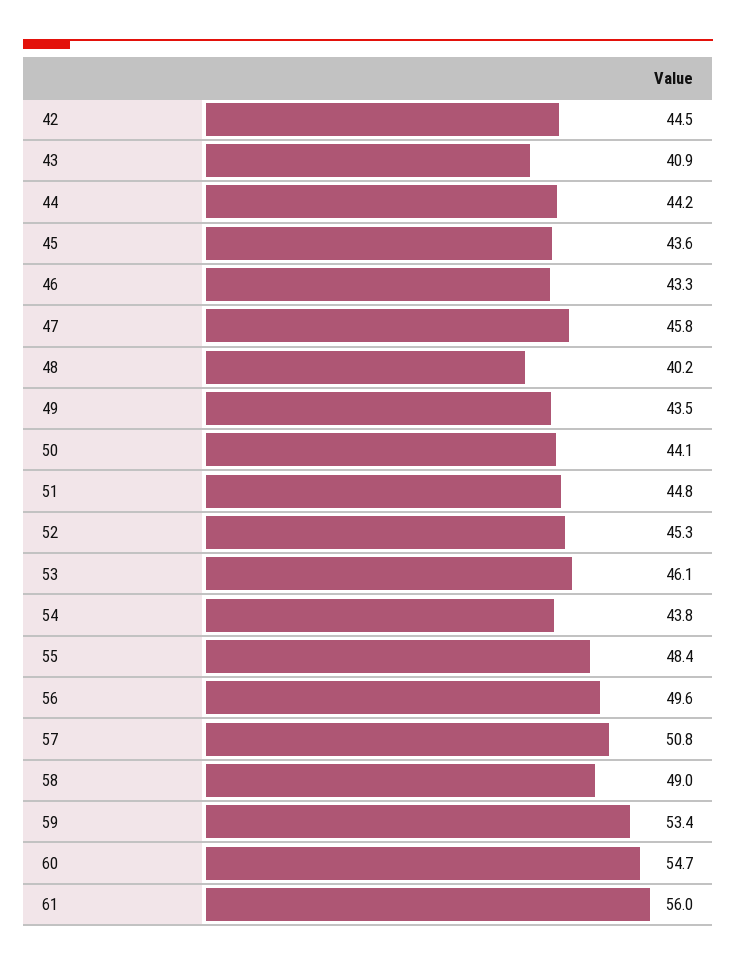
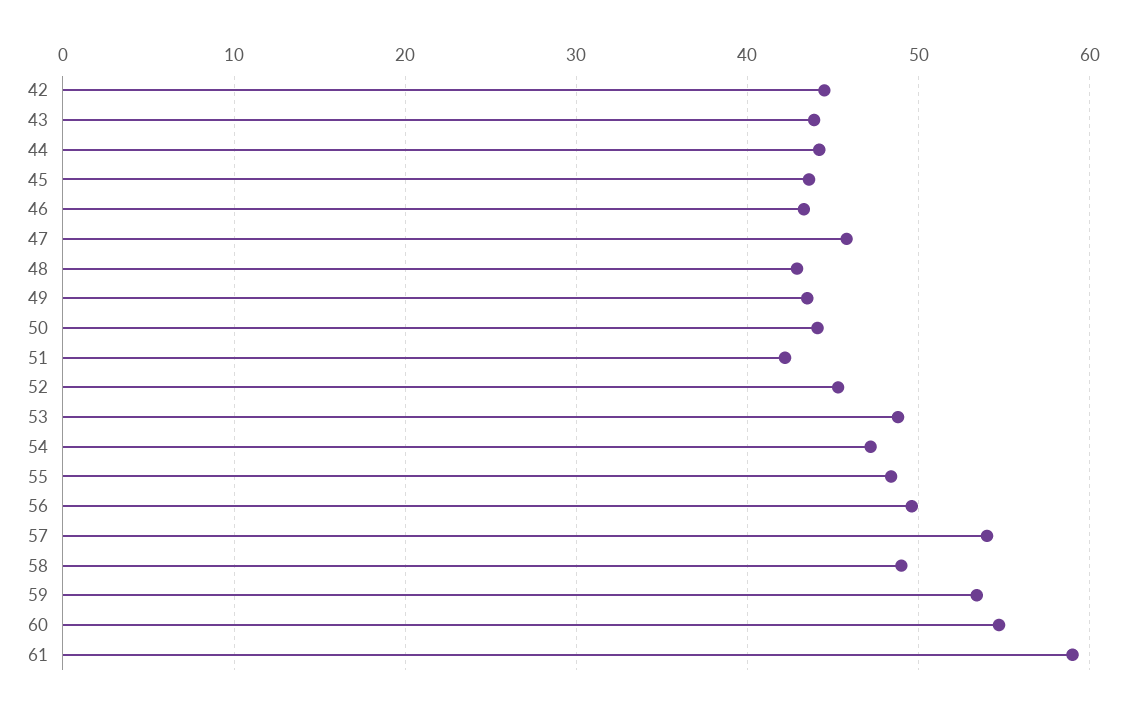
43: 40.9 -> 44
48: 40.2 -> 43
51: 44.8 -> 42
53: 46.1 -> 49
54: 43.8 -> 47
57: 50.8 -> 54
61: 56 -> 59

